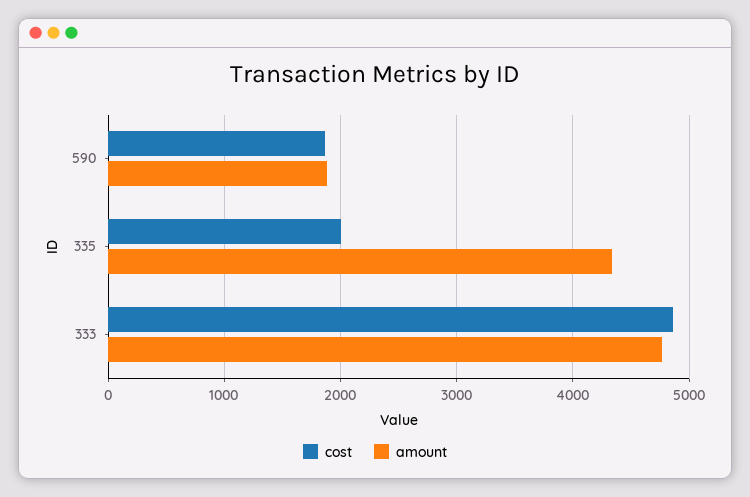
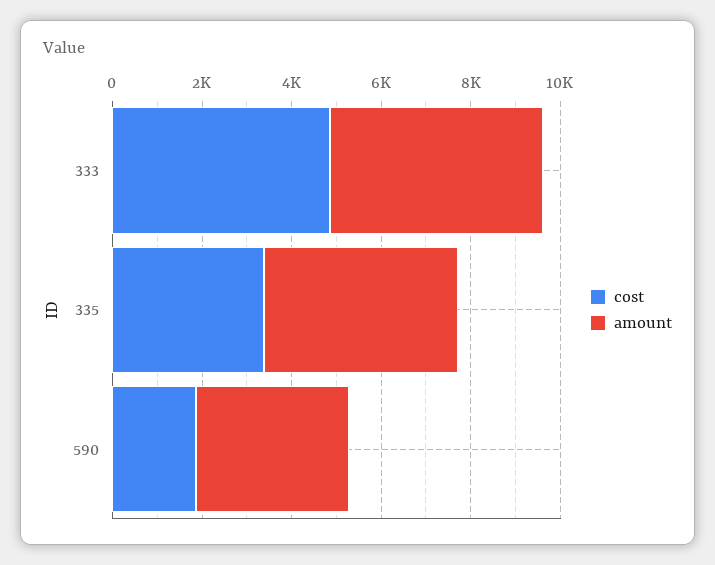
amount, 590: 1900 -> 3500
cost, 335: 2000 -> 3500

